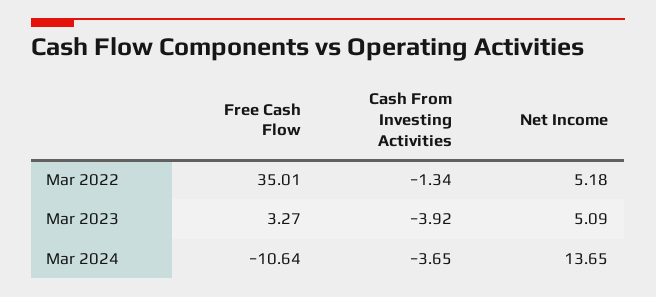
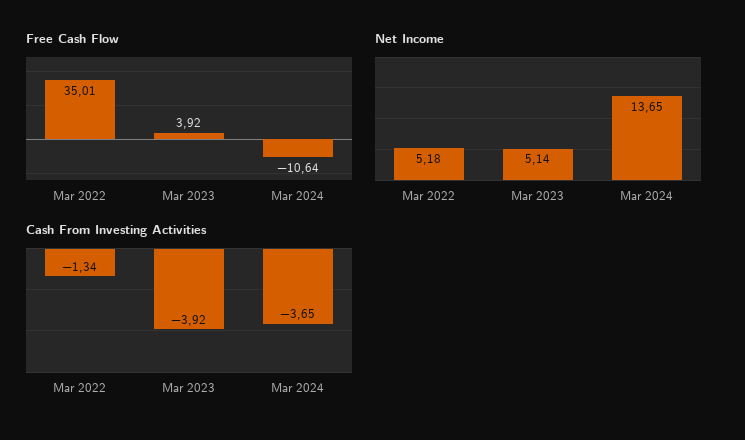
Free Cash Flow, Mar 2023: 3.27 -> 3.92
Net Income, Mar 2023: 5.09 -> 5.14

